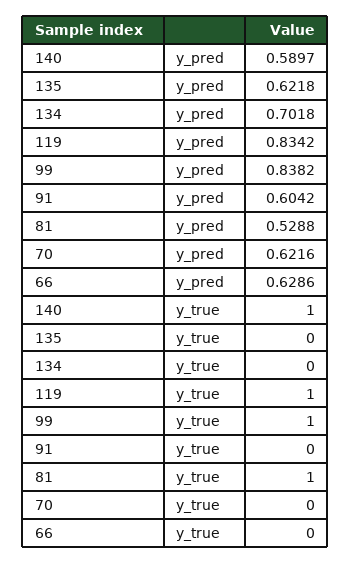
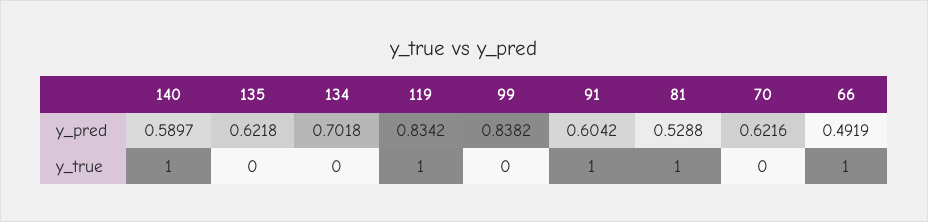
66, y_pred: 0.6286 -> 0.4919
99, y_true: 1 -> 0
91, y_true: 0 -> 1
66, y_true: 0 -> 1

